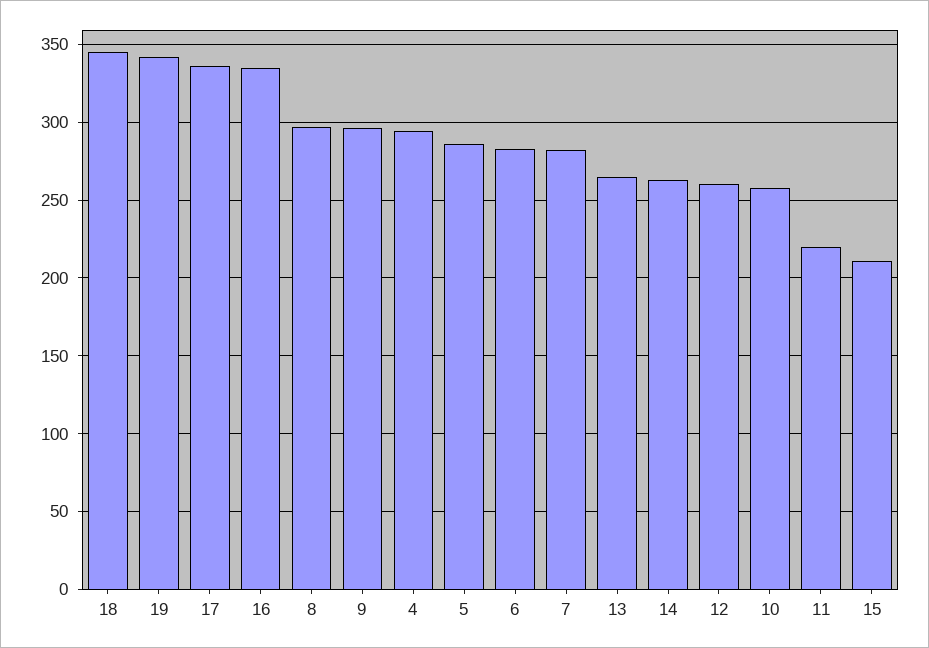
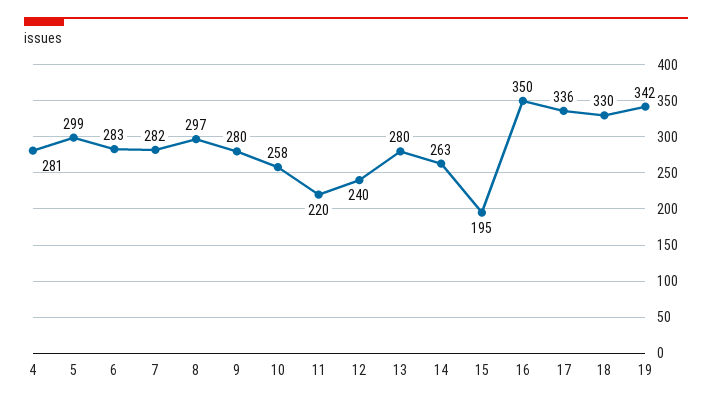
18: 345 -> 330
16: 335 -> 350
9: 295 -> 280
4: 295 -> 281
5: 285 -> 299
13: 265 -> 280
12: 260 -> 240
15: 210 -> 195

